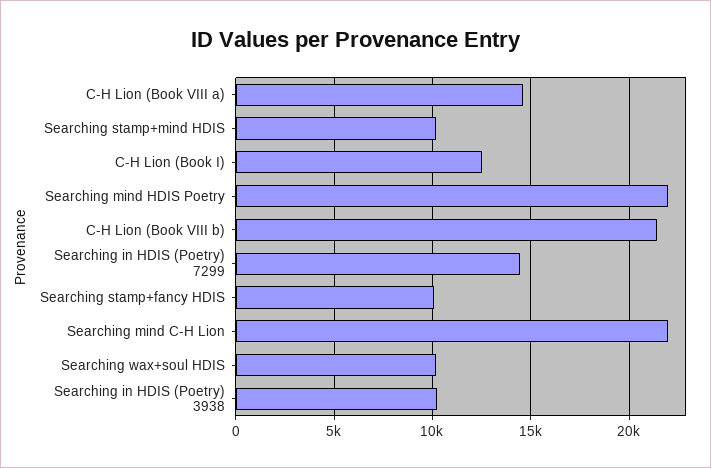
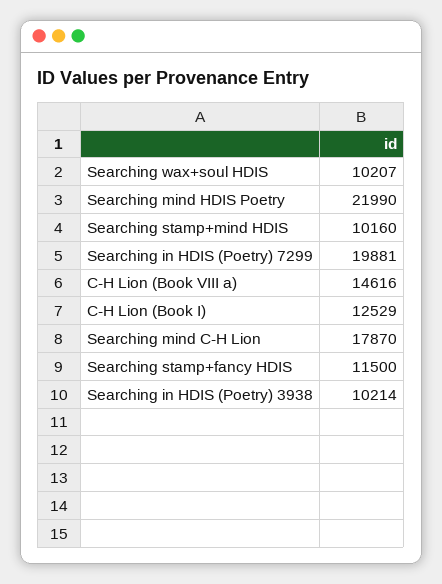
C-H Lion (Book VIII b): 21500 -> none
Searching in HDIS (Poetry) 7299: 14500 -> 19881
Searching stamp+fancy HDIS: 10000 -> 11500
Searching mind C-H Lion: 22000 -> 17870

